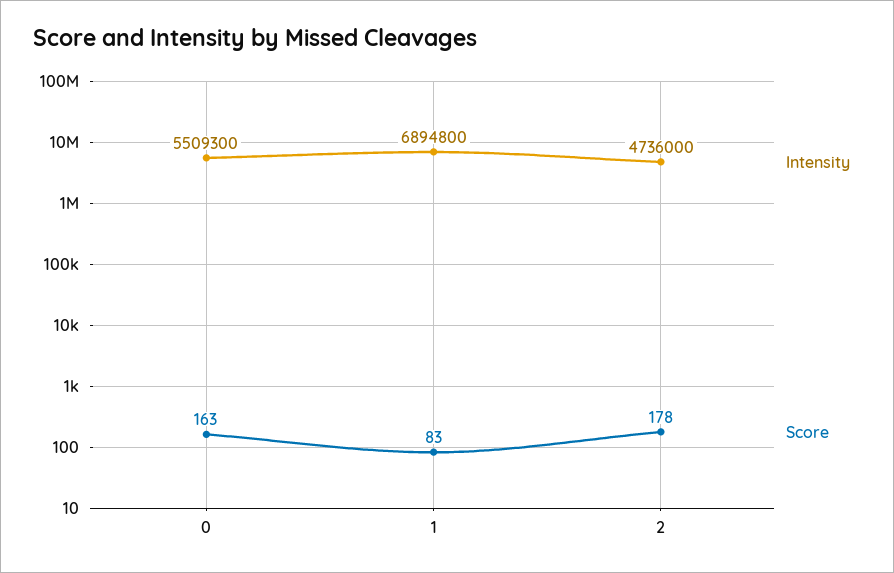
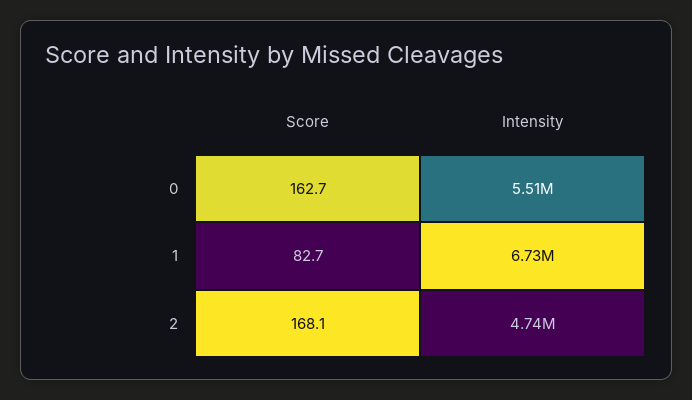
Intensity, 1: 6894800 -> 6730000
Score, 2: 178 -> 168.1

